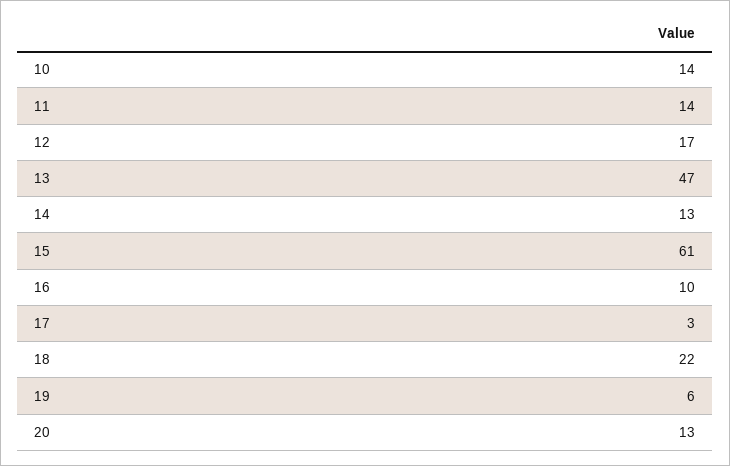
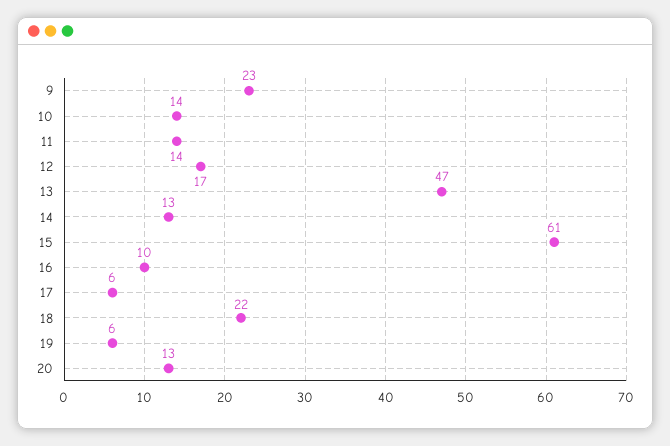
17: 3 -> 6
9: none -> 23

